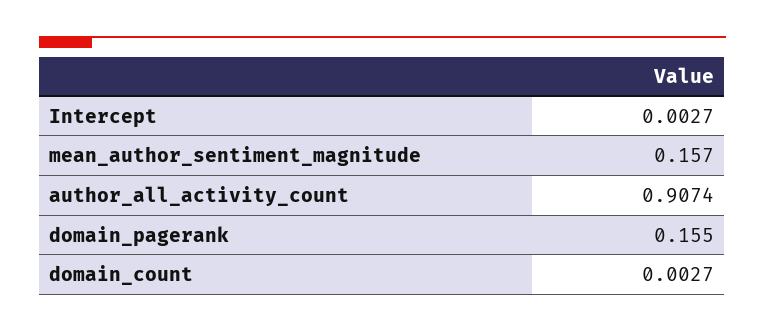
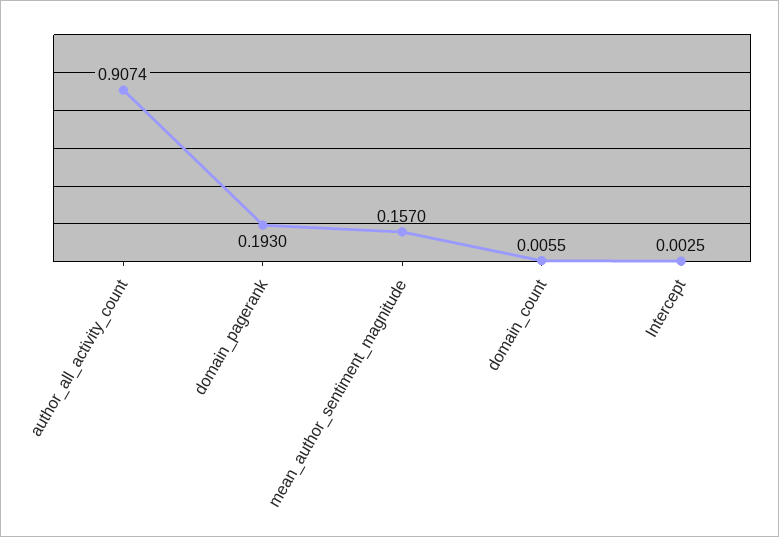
Intercept: 0.0027 -> 0.0025
domain_pagerank: 0.155 -> 0.193
domain_count: 0.0027 -> 0.0055

